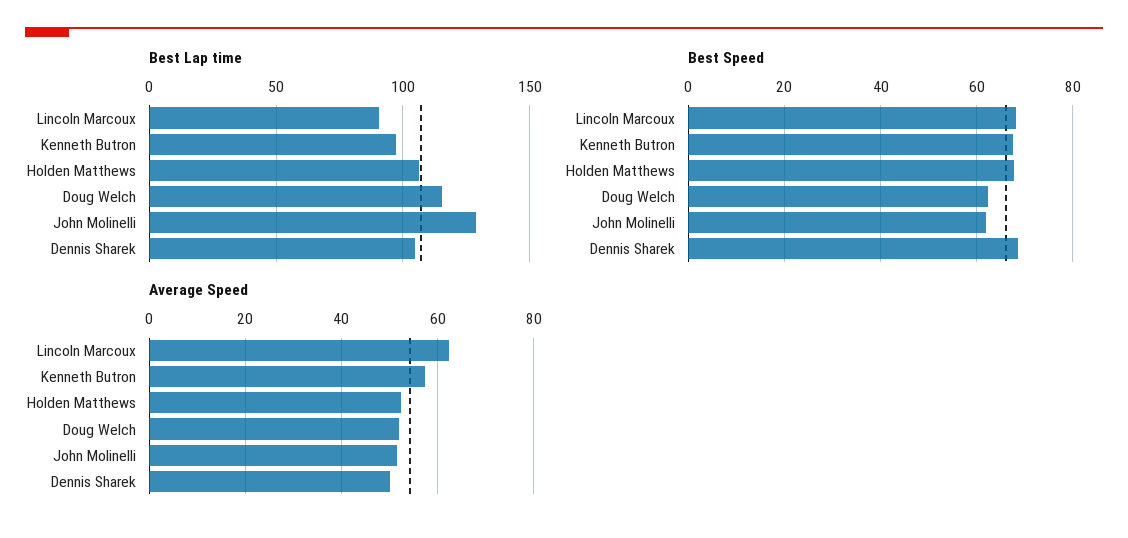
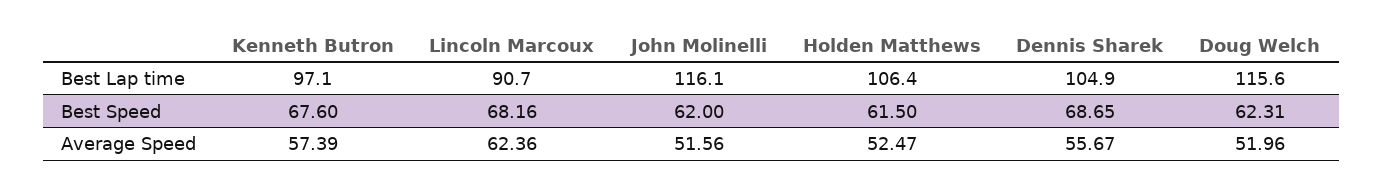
Best Lap time, John Molinelli: 130 -> 116.1
Best Speed, Holden Matthews: 68 -> 61.5
Average Speed, Dennis Sharek: 50 -> 55.67

